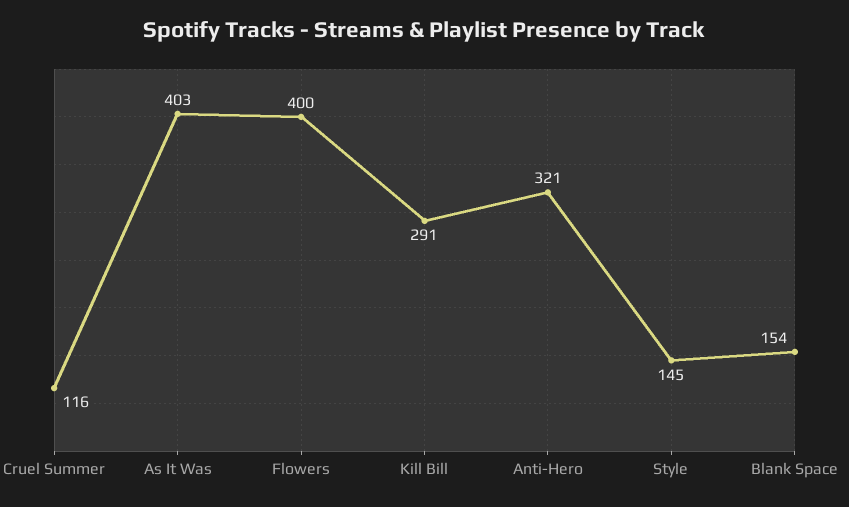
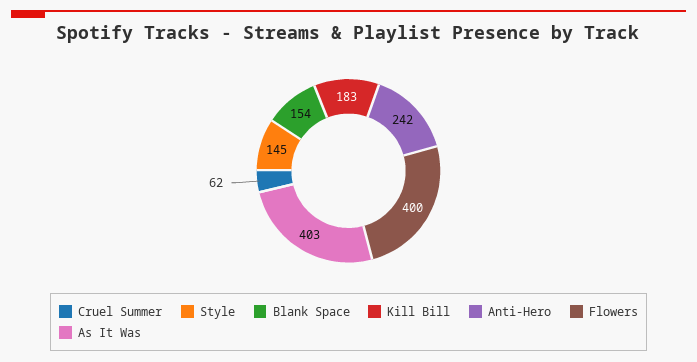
Cruel Summer: 116 -> 62
Kill Bill: 291 -> 183
Anti-Hero: 321 -> 242

